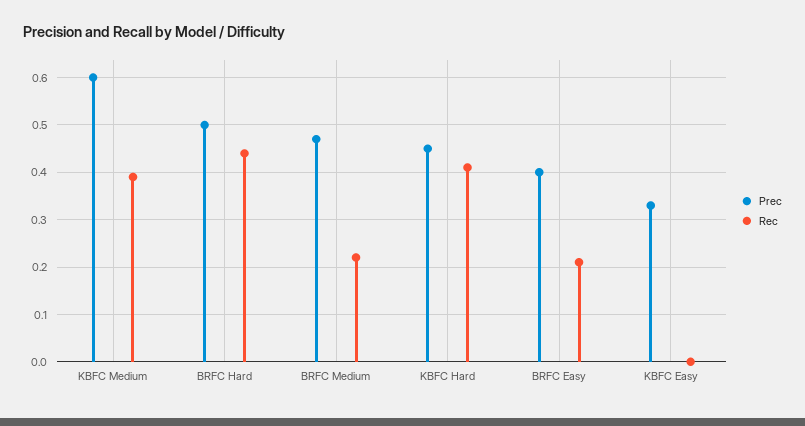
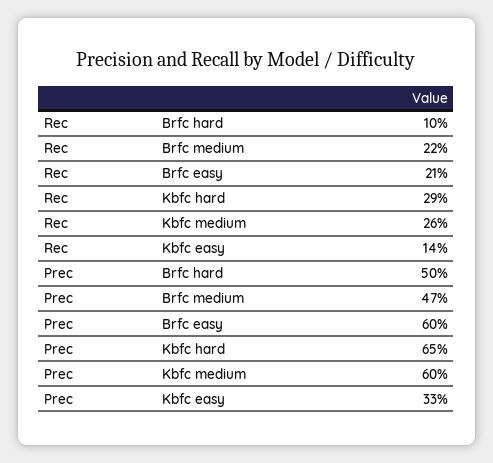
Rec, KBFC Medium: 0.4 -> 0.26
Rec, BRFC Hard: 0.45 -> 0.1
Prec, KBFC Hard: 0.45 -> 0.65
Rec, KBFC Hard: 0.4 -> 0.29
Prec, BRFC Easy: 0.4 -> 0.6
Rec, KBFC Easy: 0 -> 0.14

